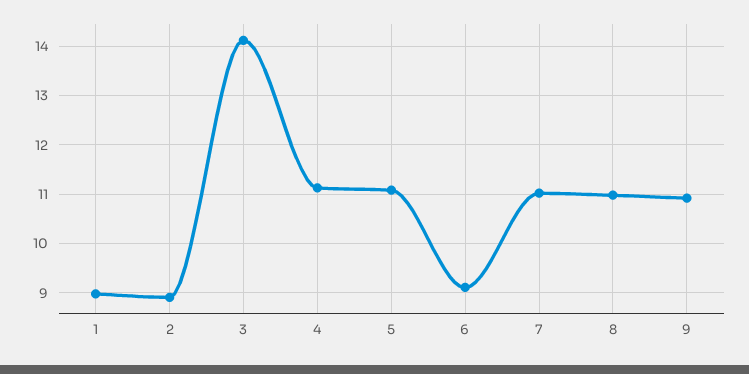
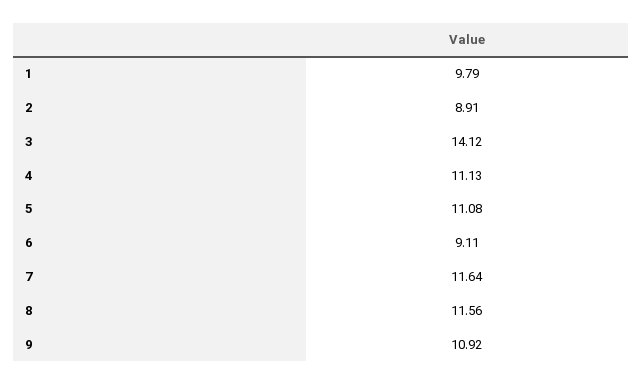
1: 9 -> 9.79
7: 11 -> 11.64
8: 11 -> 11.56

